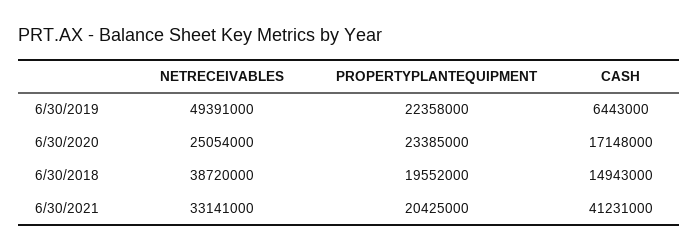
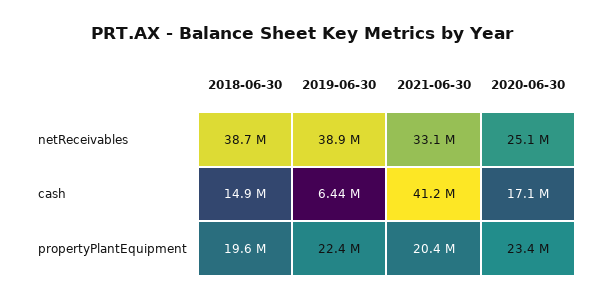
NETRECEIVABLES, 6/30/2019: 49391000 -> 38900000

